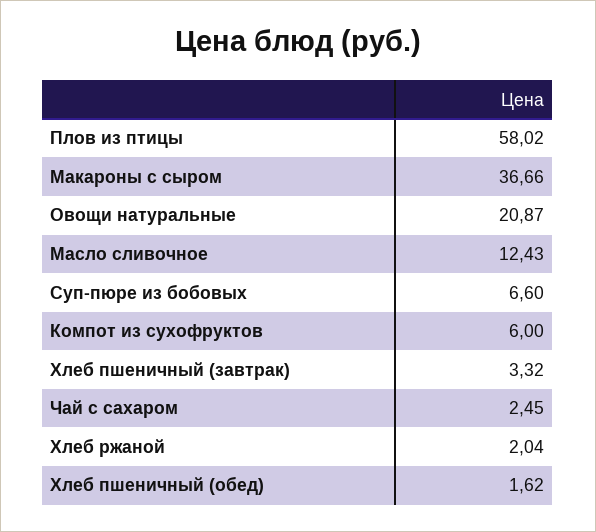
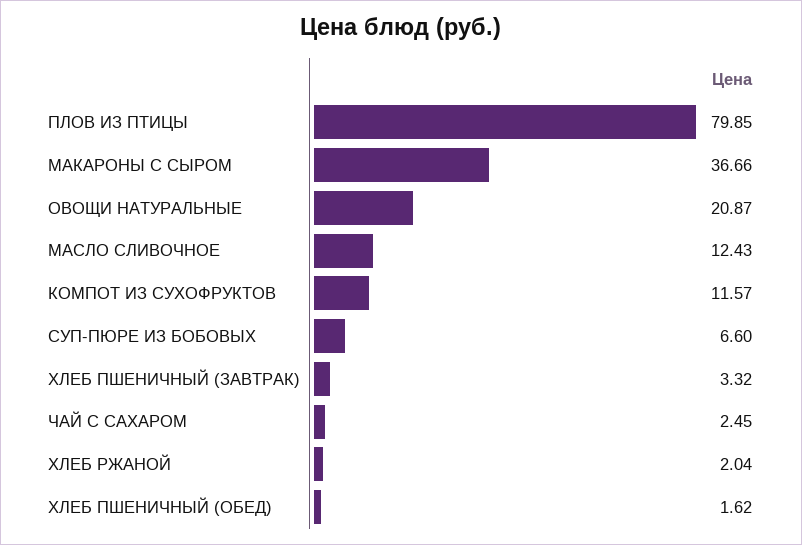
Плов из птицы: 58.02 -> 79.85
Компот из сухофруктов: 6 -> 11.57

